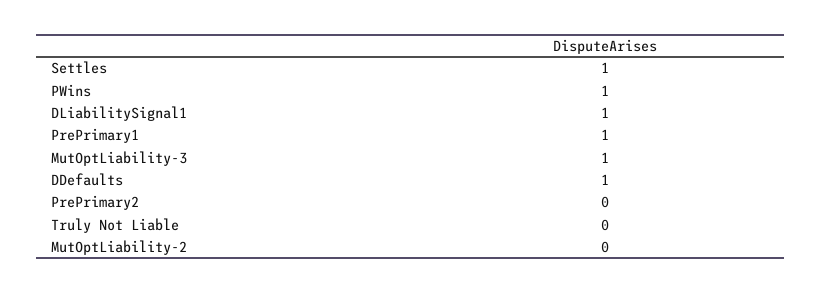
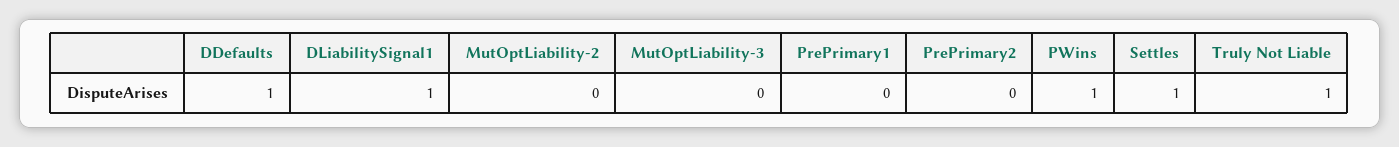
PrePrimary1: 1 -> 0
MutOptLiability-3: 1 -> 0
Truly Not Liable: 0 -> 1

